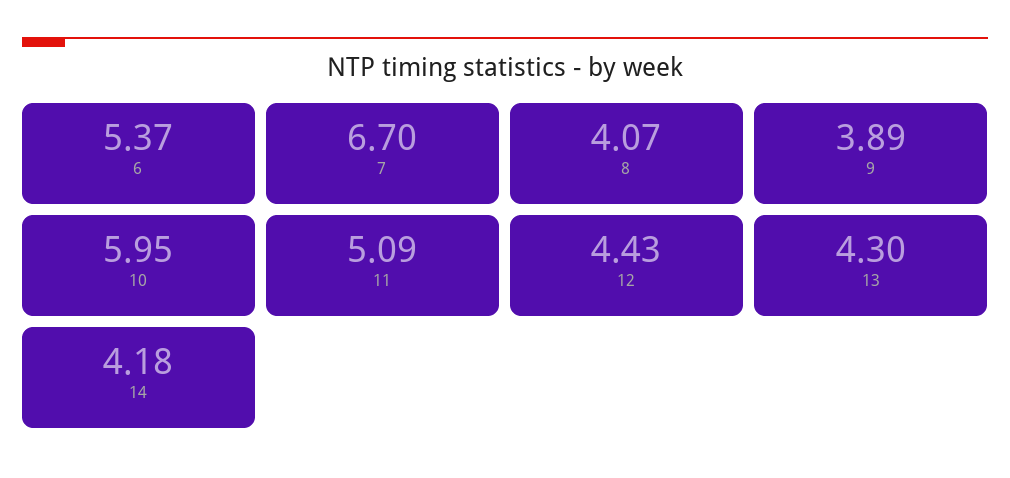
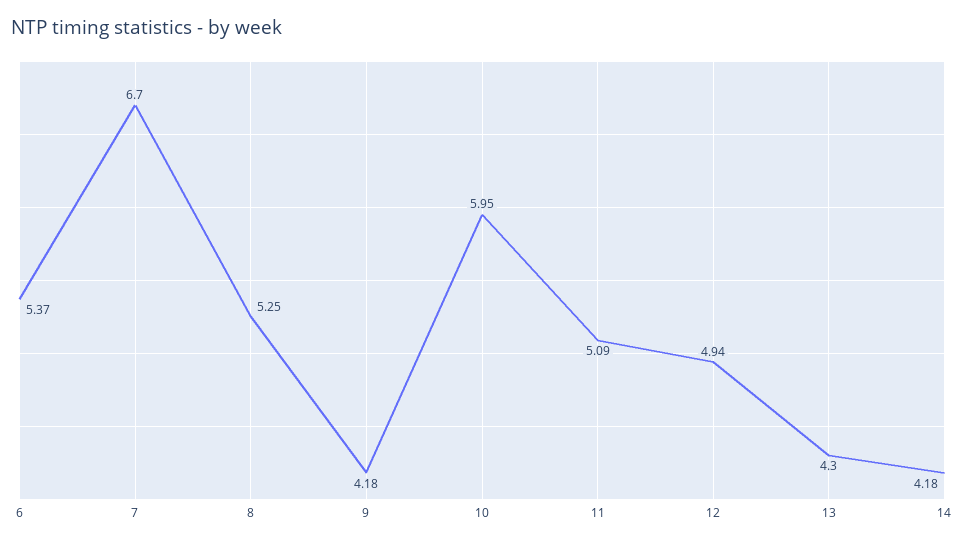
8: 4.07 -> 5.25
9: 3.89 -> 4.18
12: 4.43 -> 4.94

